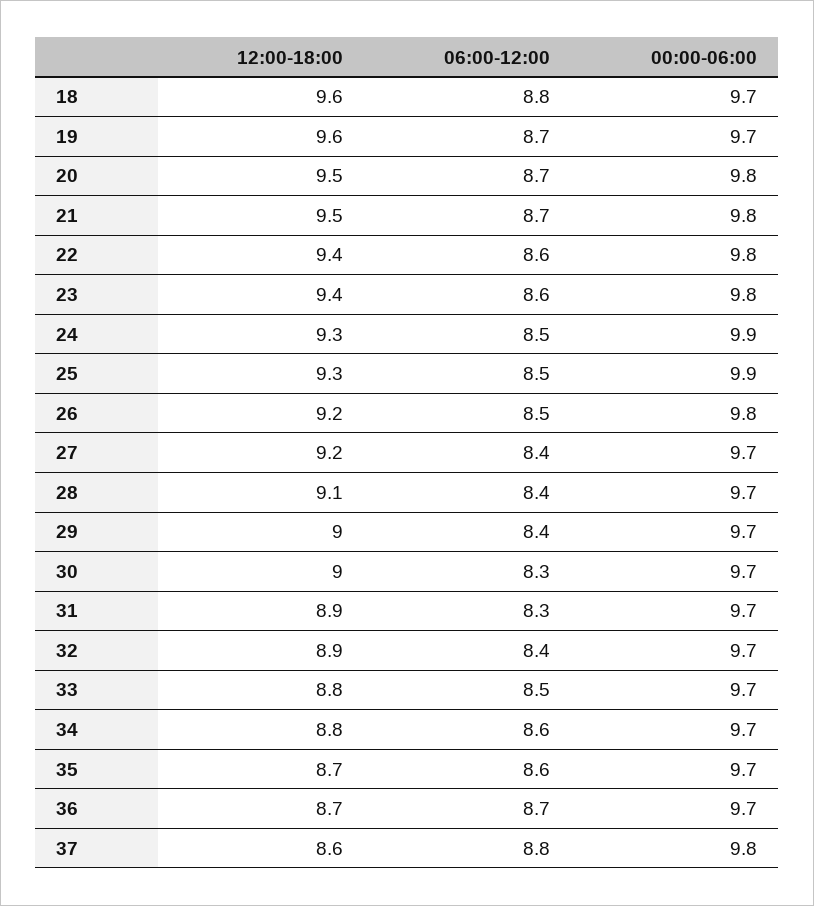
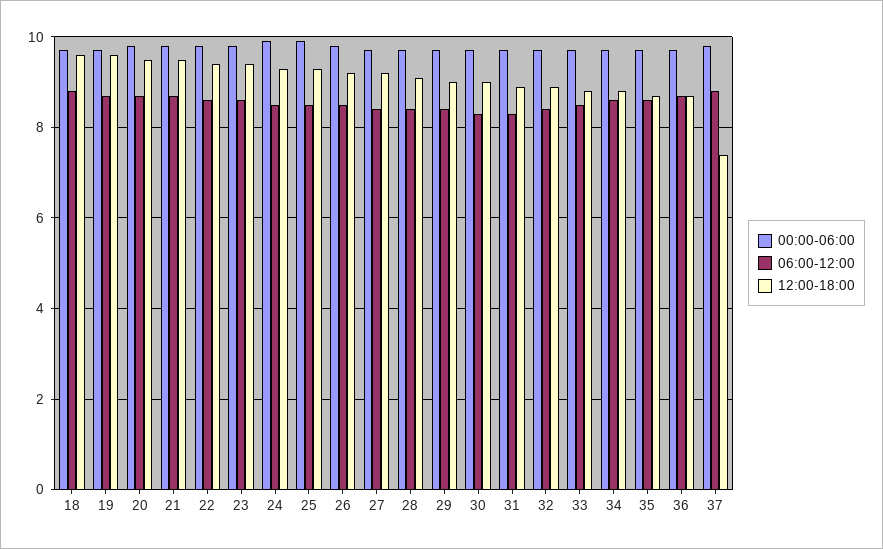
12:00-18:00, 37: 8.6 -> 7.5

